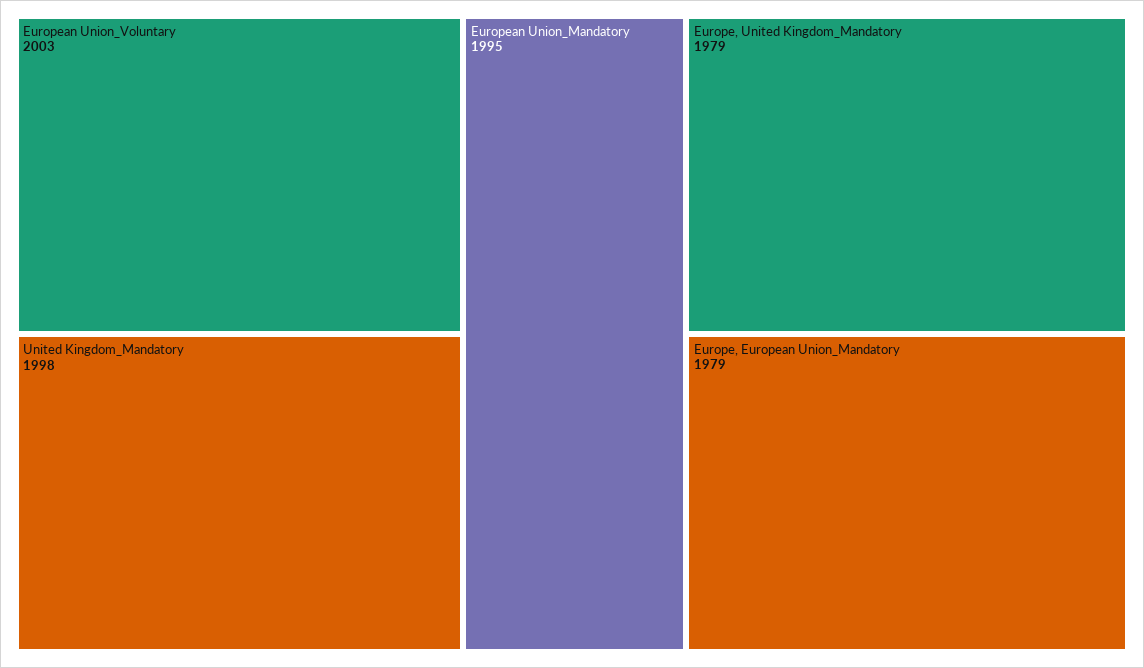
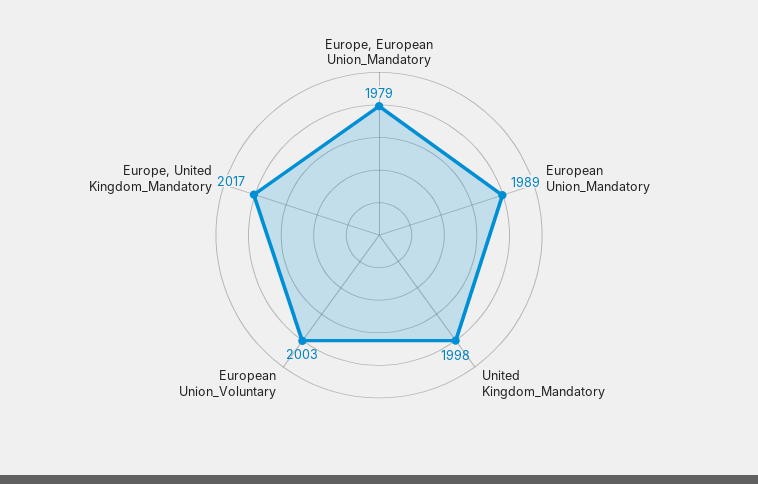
European Union_Mandatory: 1995 -> 1989
Europe, United Kingdom_Mandatory: 1979 -> 2017

